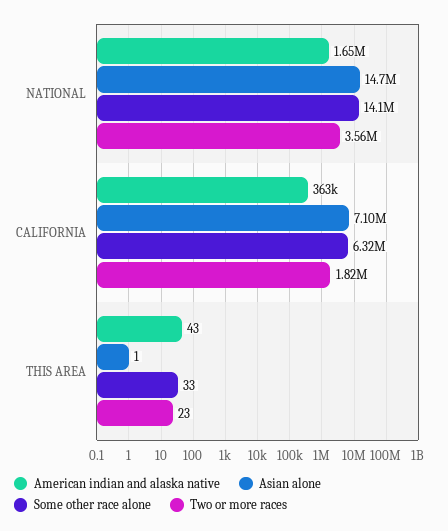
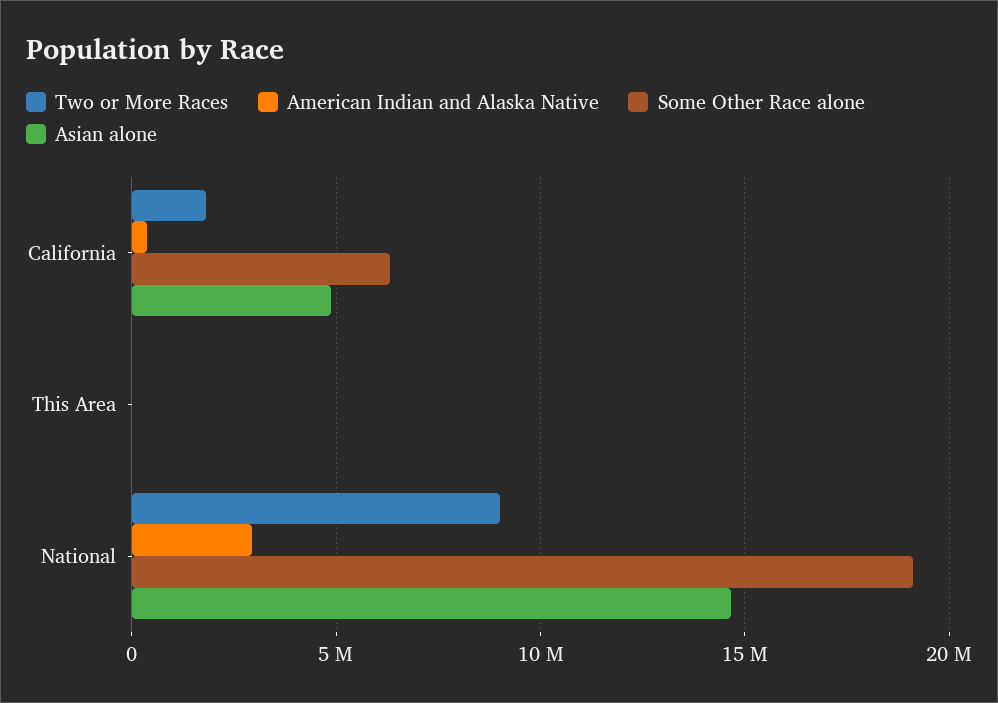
American indian and alaska native, NATIONAL: 1650000 -> 3000000
Some other race alone, NATIONAL: 14100000 -> 19000000
Two or more races, NATIONAL: 3560000 -> 9000000
Asian alone, CALIFORNIA: 7100000 -> 5000000

